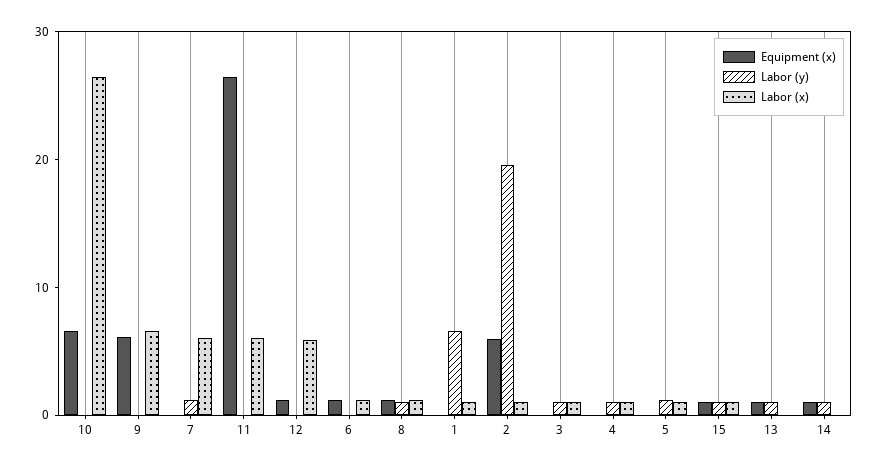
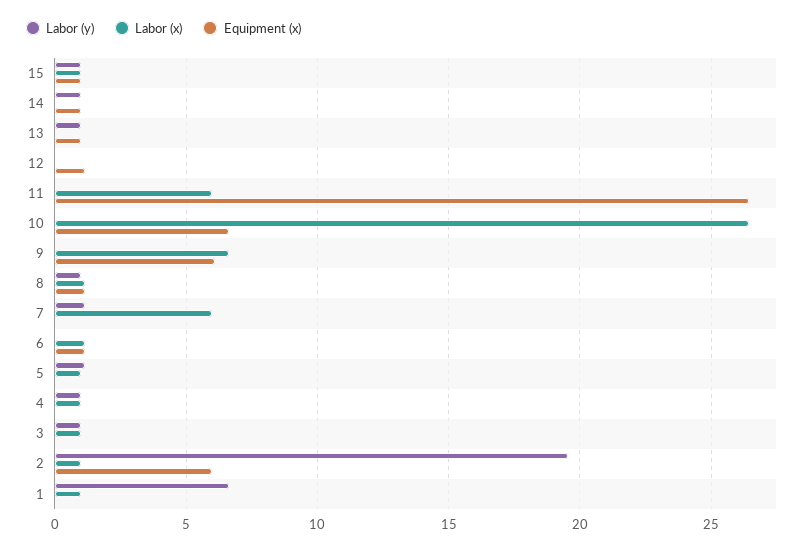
Labor (x), 12: 6 -> 0

